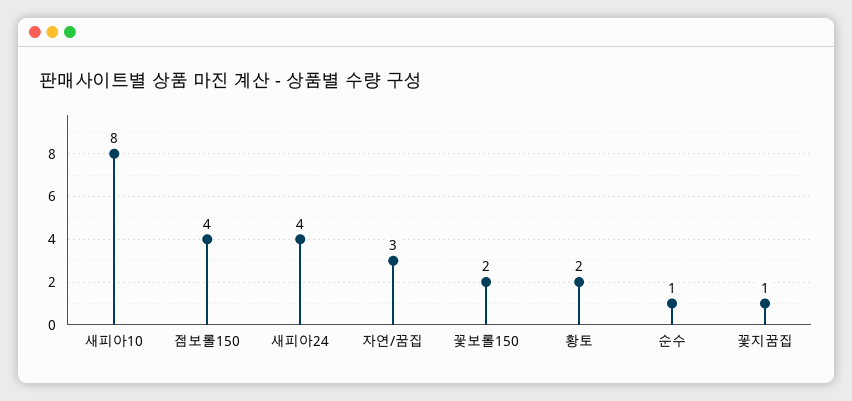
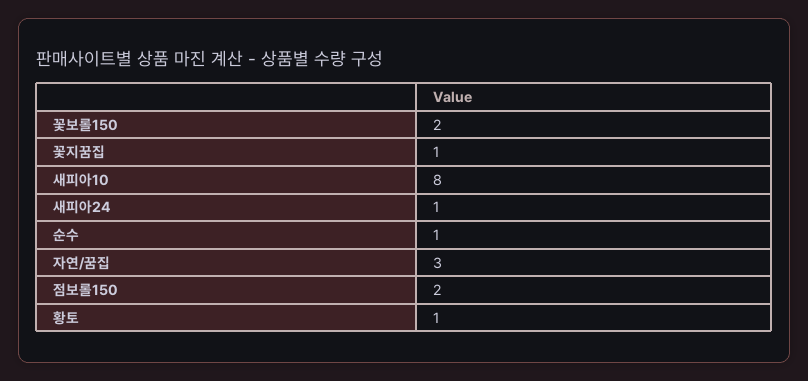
점보롤150: 4 -> 2
새피아24: 4 -> 1
황토: 2 -> 1

